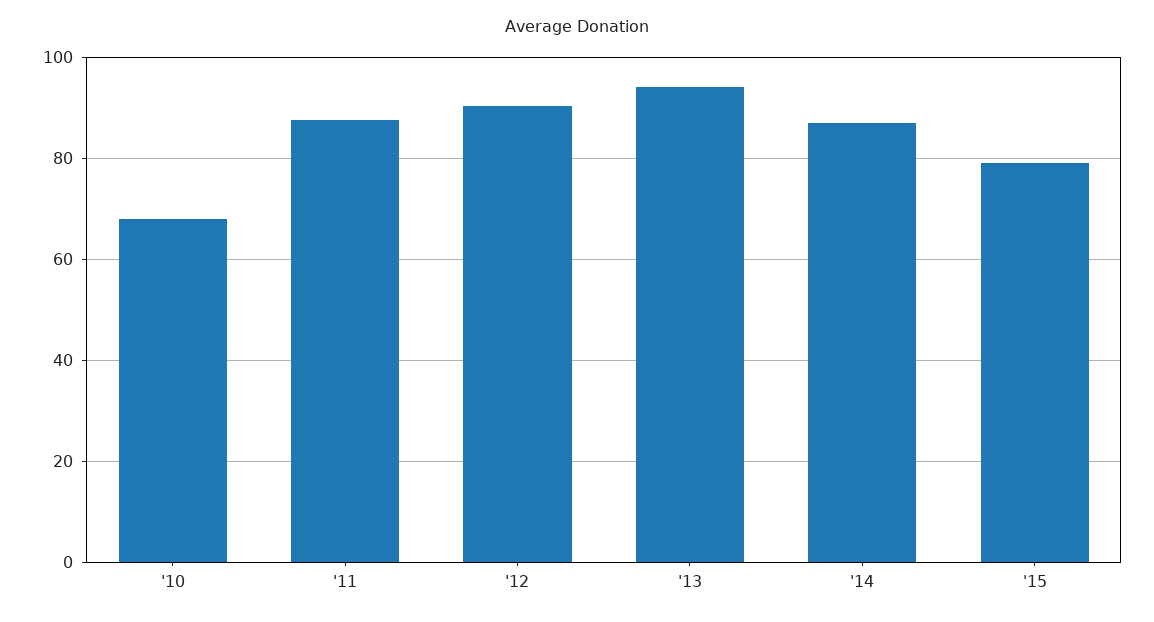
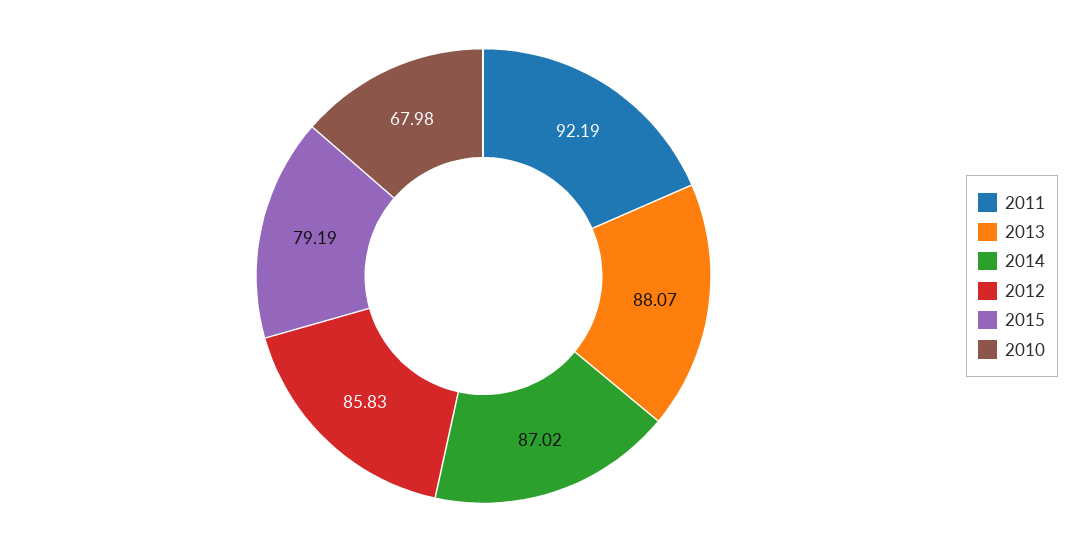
'11: 88 -> 92.19
'12: 90 -> 85.83
'13: 94 -> 88.07

